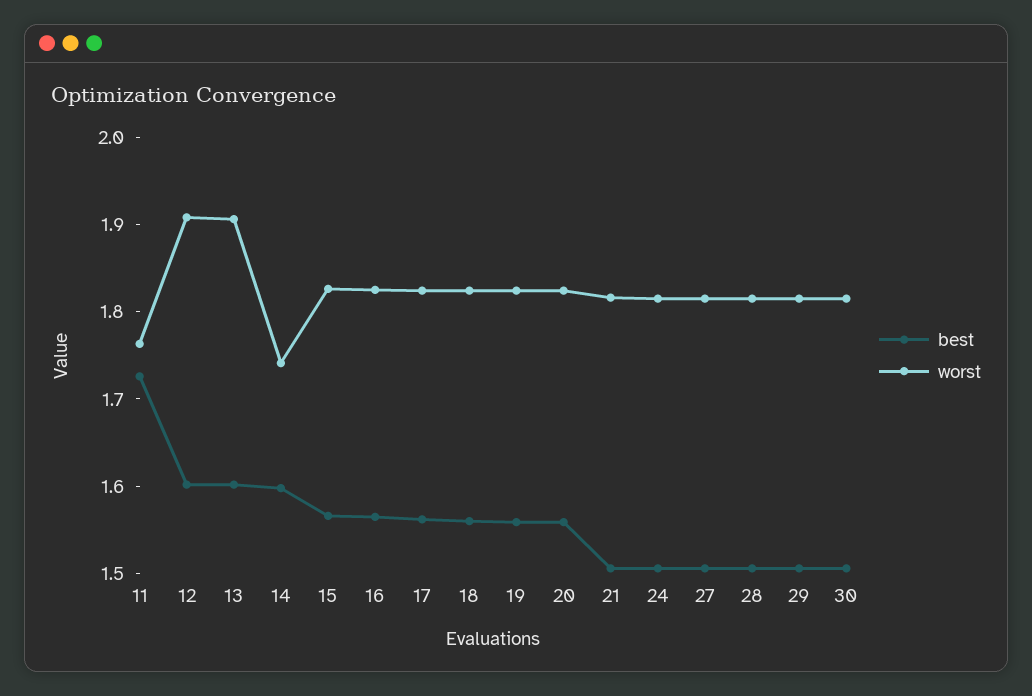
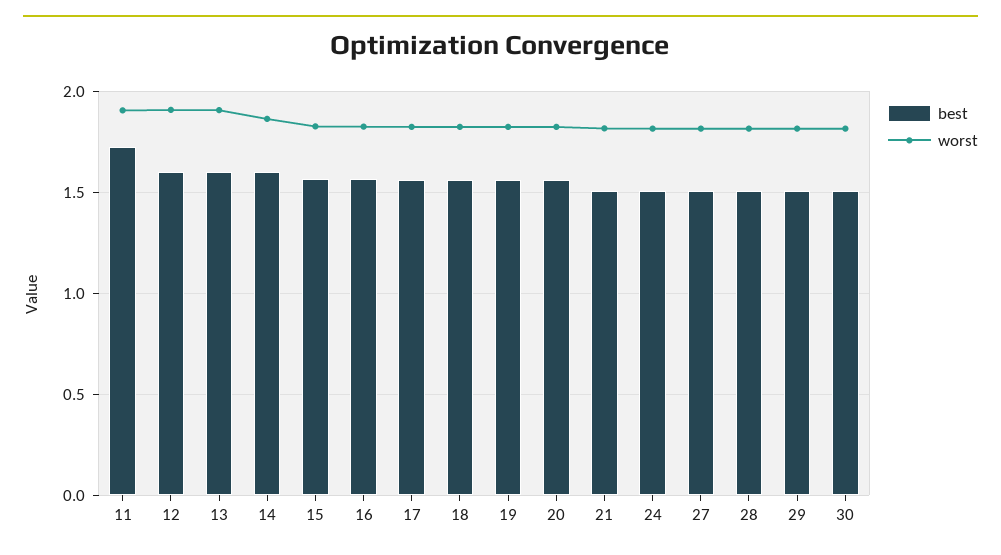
worst, 11: 1.76 -> 1.9
worst, 14: 1.74 -> 1.85

